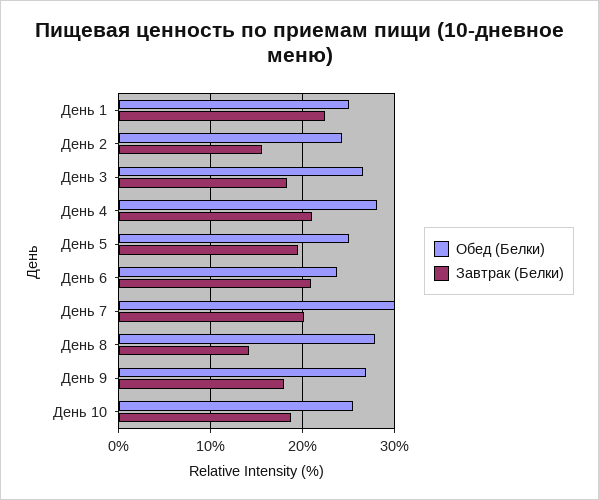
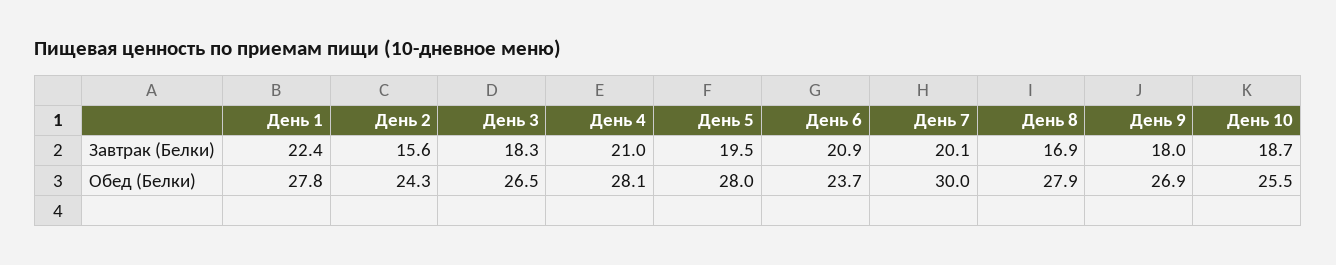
Обед (Белки), День 1: 25 -> 27.8
Обед (Белки), День 5: 25 -> 28
Завтрак (Белки), День 8: 14 -> 16.9

